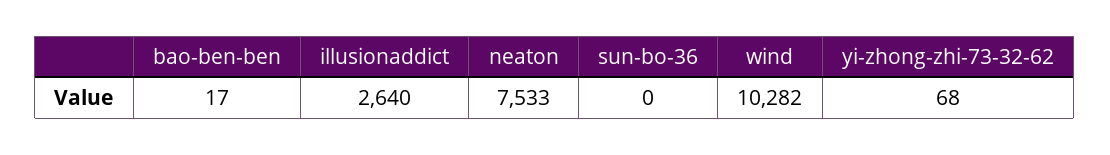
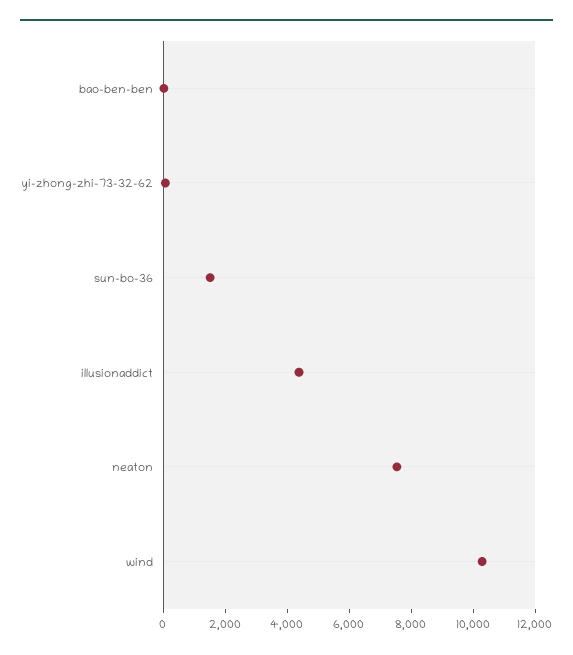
illusionaddict: 2640 -> 4500
sun-bo-36: 0 -> 1500

